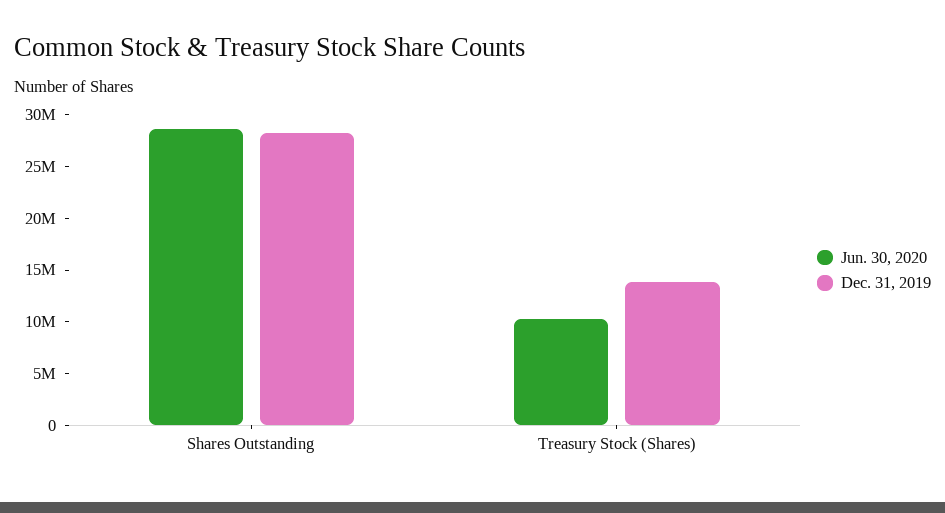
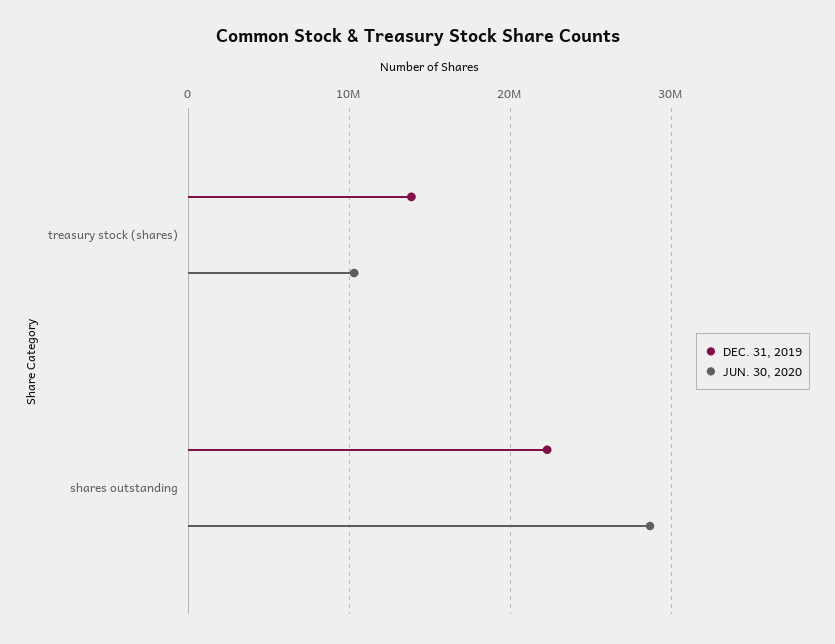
Dec. 31, 2019, Shares Outstanding: 28000000 -> 22000000

